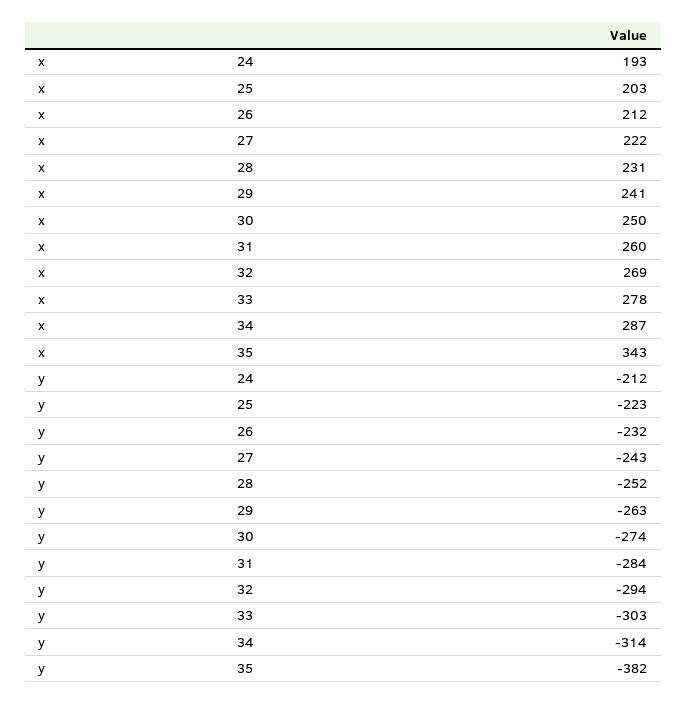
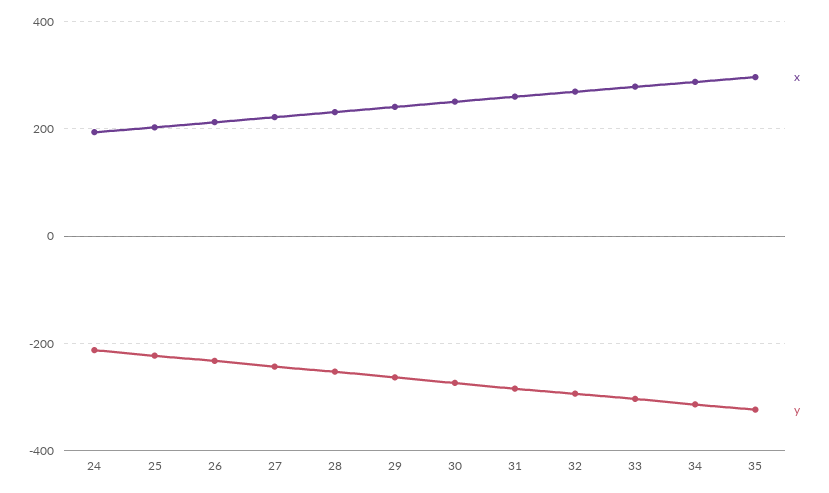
x, 35: 343 -> 300
y, 35: -382 -> -320

